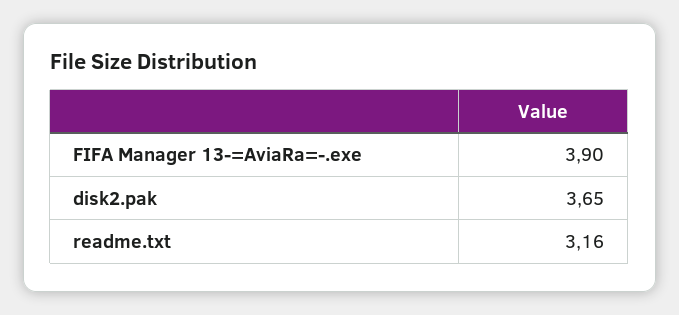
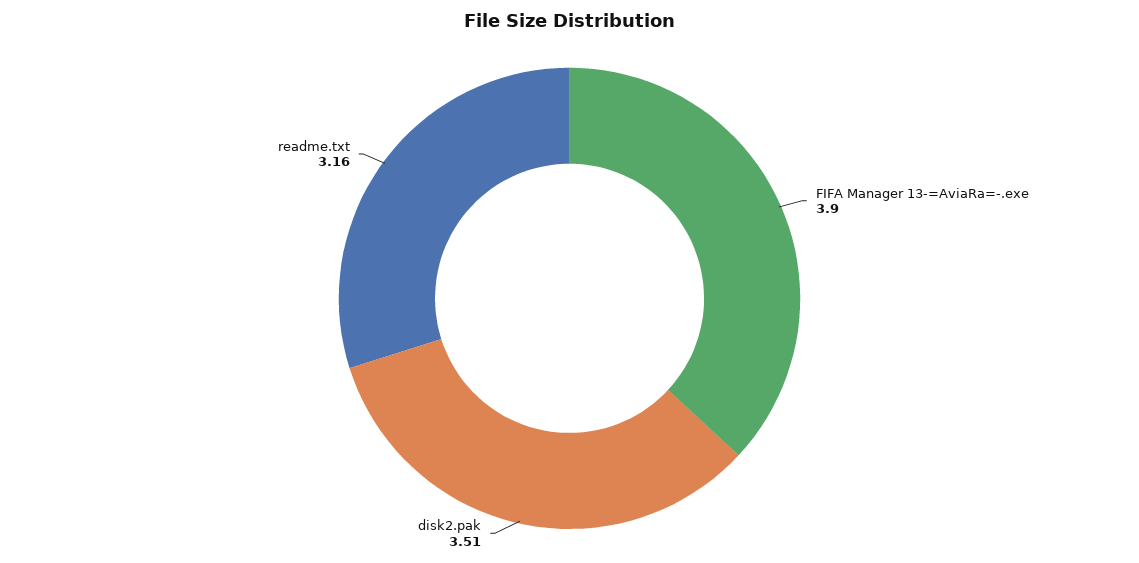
disk2.pak: 3.65 -> 3.51

